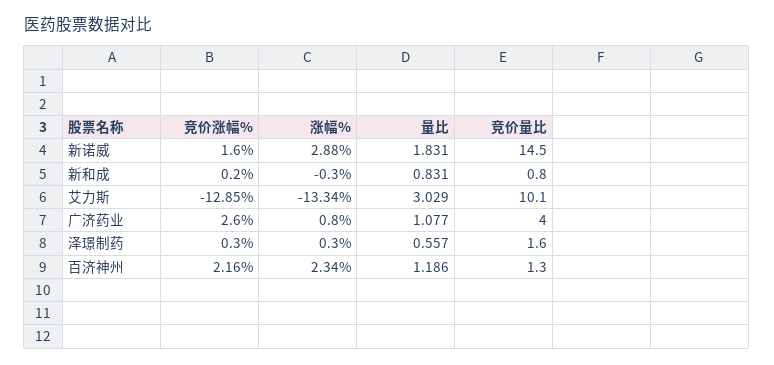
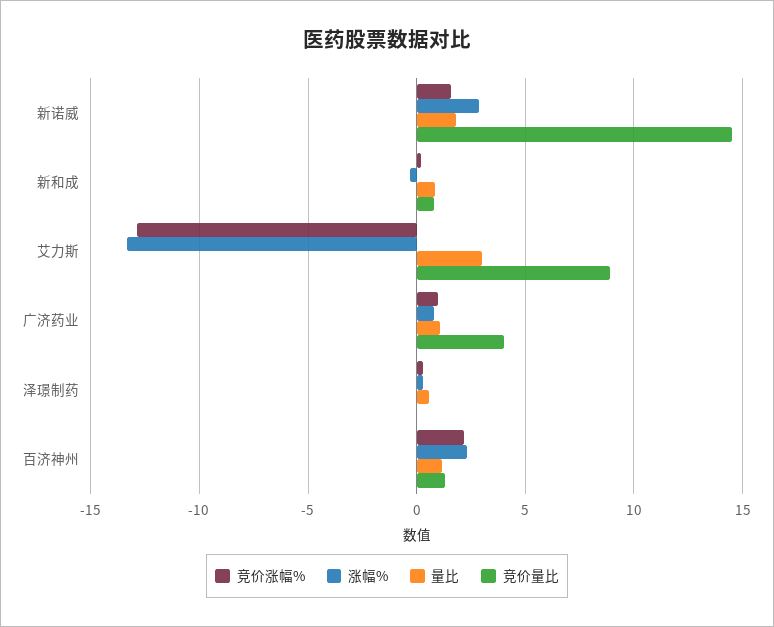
竞价量比, 艾力斯: 10.1 -> 9
竞价涨幅%, 广济药业: 2.6 -> 1
竞价量比, 泽璟制药: 1.6 -> 0

